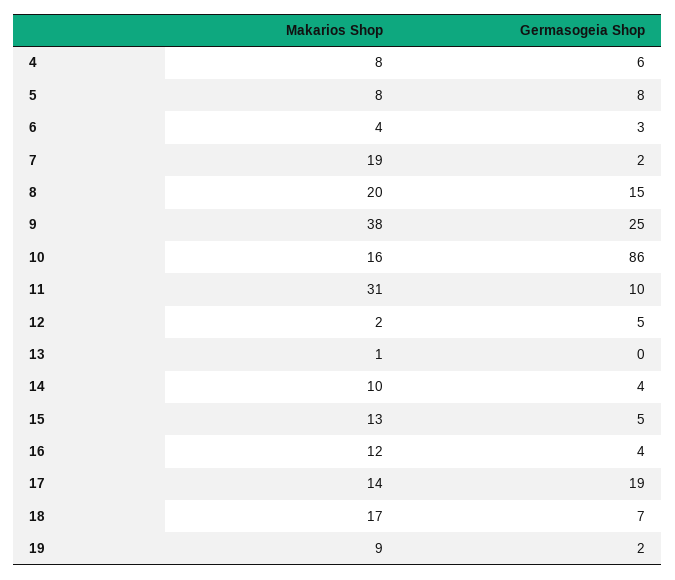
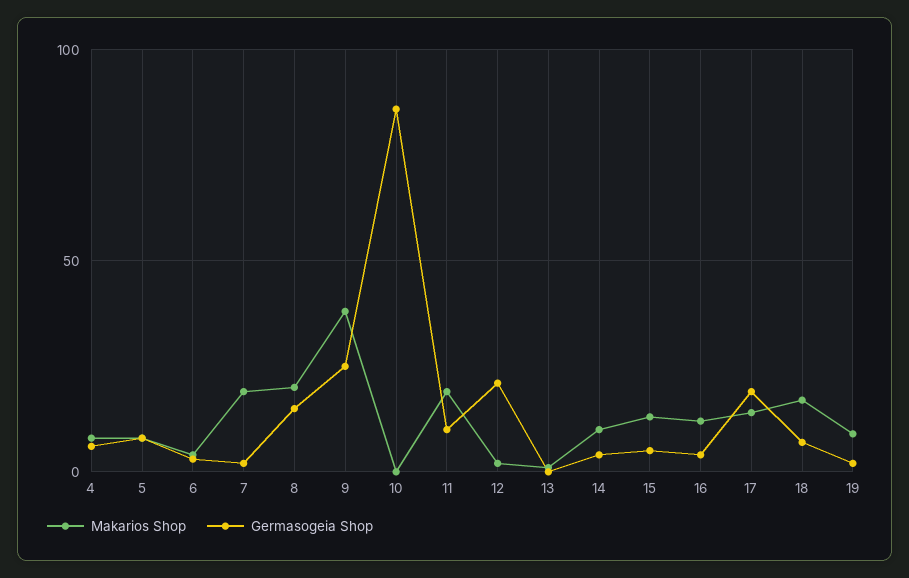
Makarios Shop, 10: 16 -> 0
Makarios Shop, 11: 31 -> 20
Germasogeia Shop, 12: 5 -> 20

